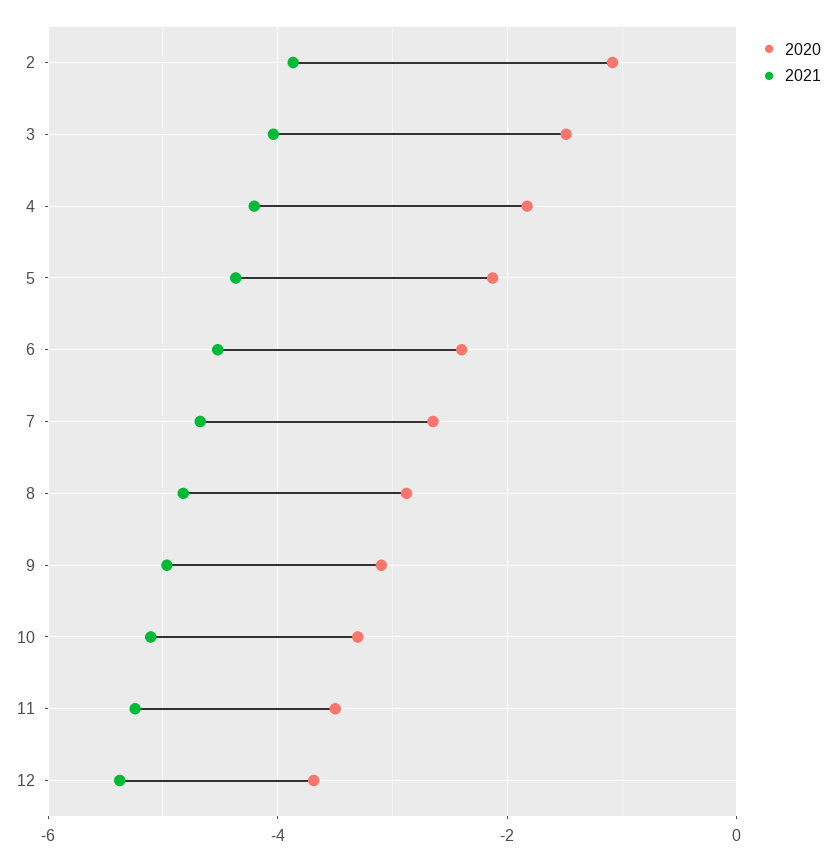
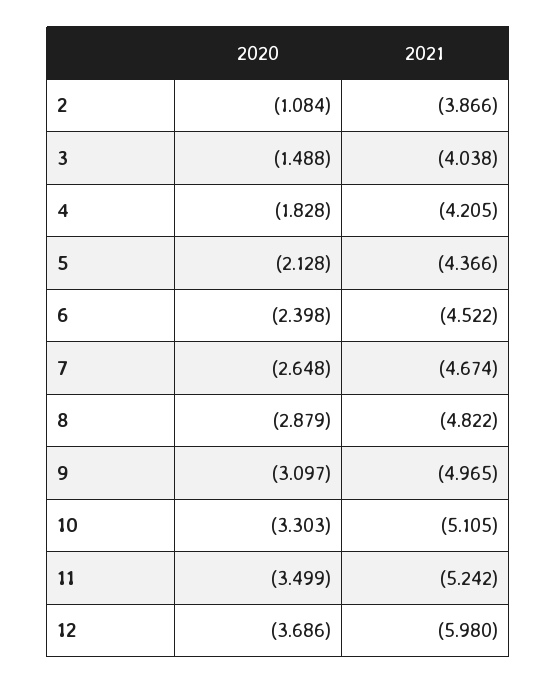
2021, 12: -5.4 -> -5.98

